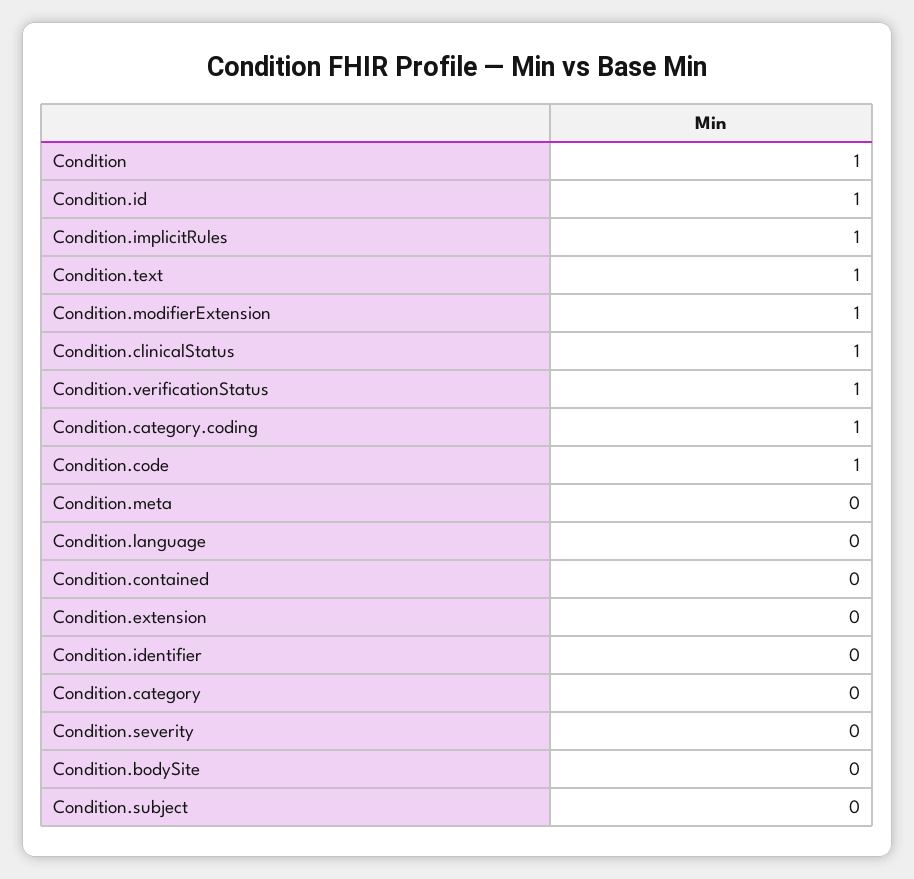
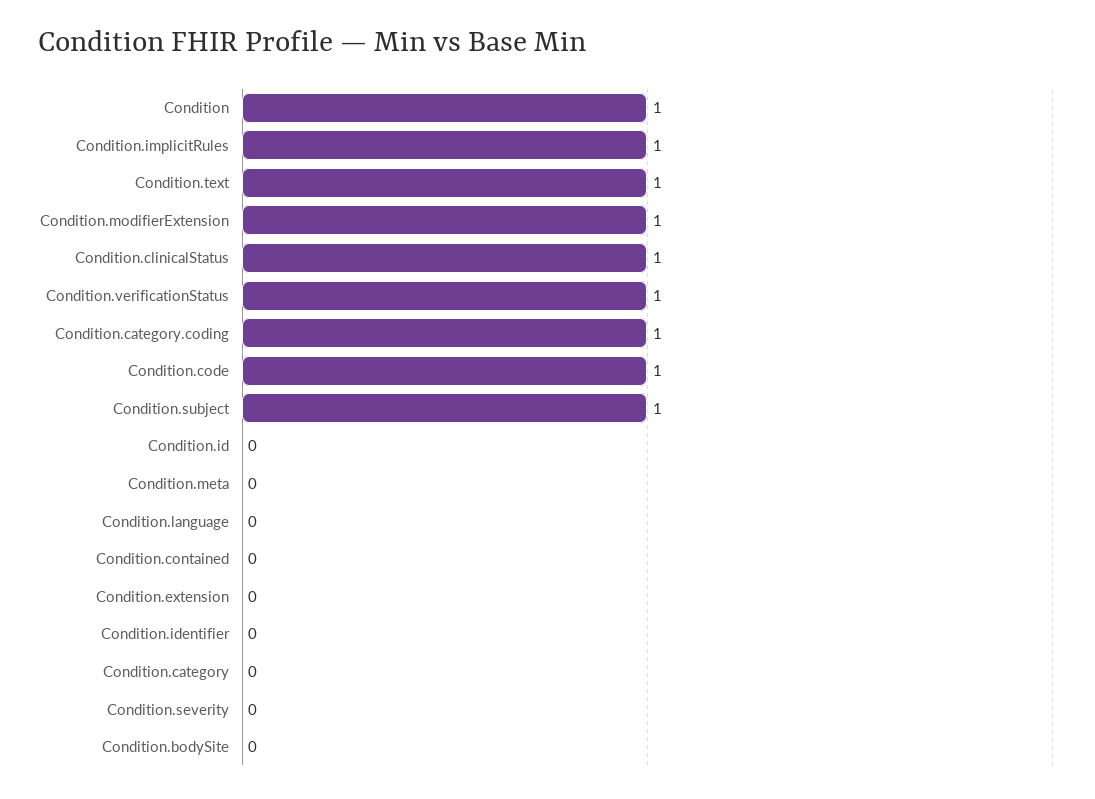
Condition.id: 1 -> 0
Condition.subject: 0 -> 1

